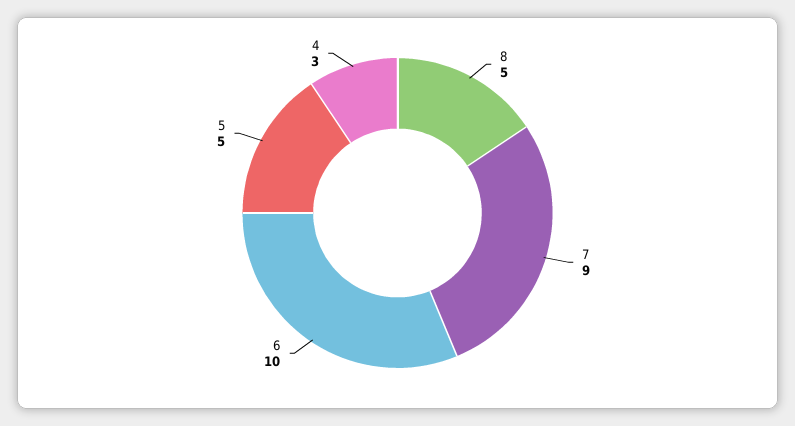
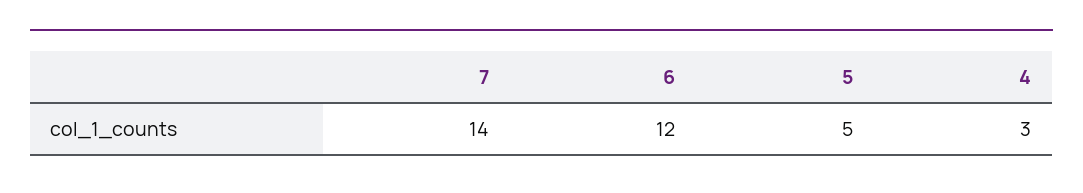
8: 5 -> none
7: 9 -> 14
6: 10 -> 12

